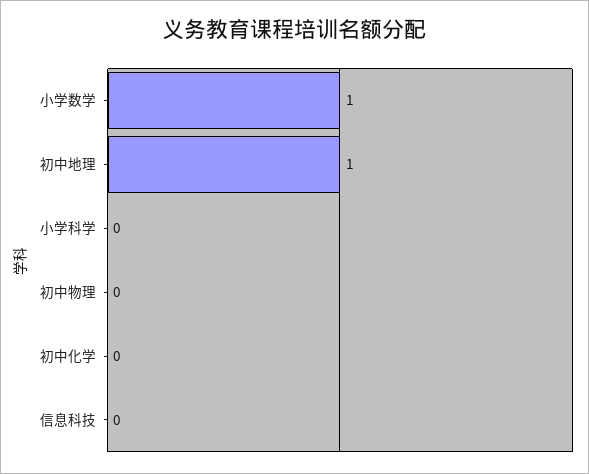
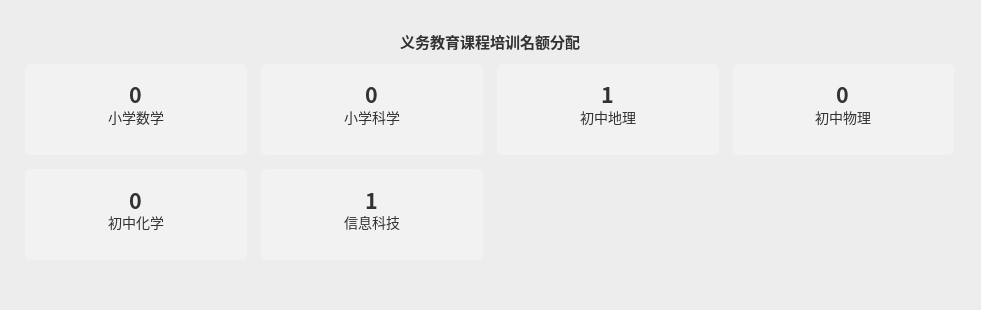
小学数学: 1 -> 0
信息科技: 0 -> 1

